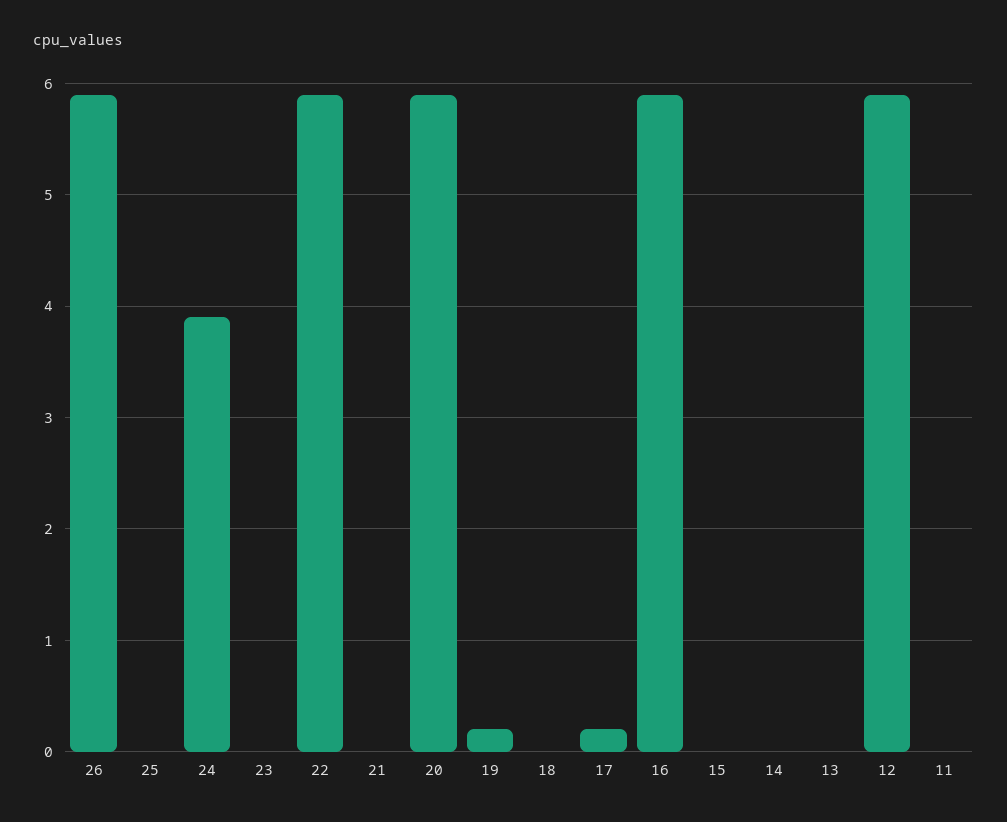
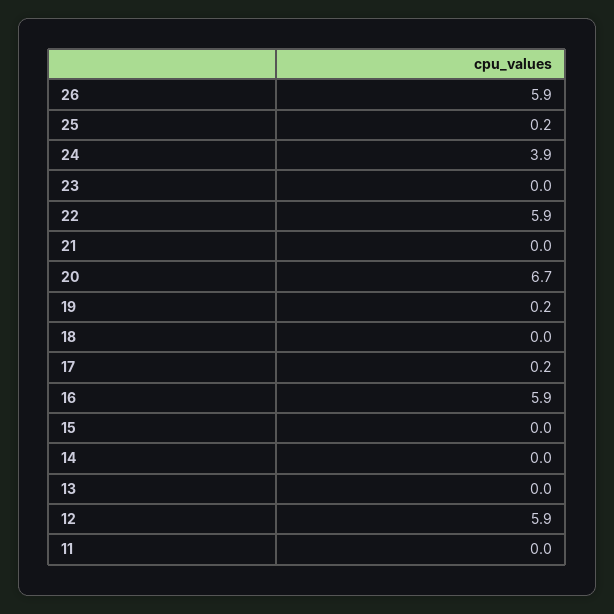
25: 0 -> 0.2
20: 5.9 -> 6.7

